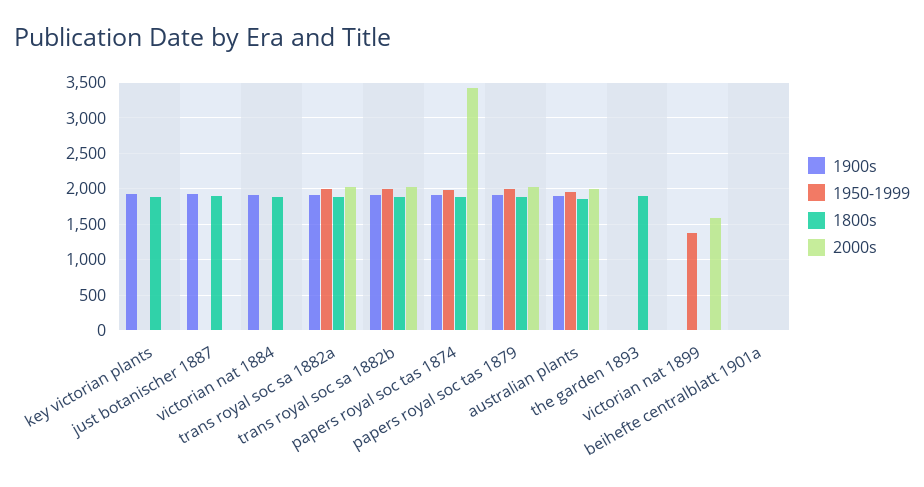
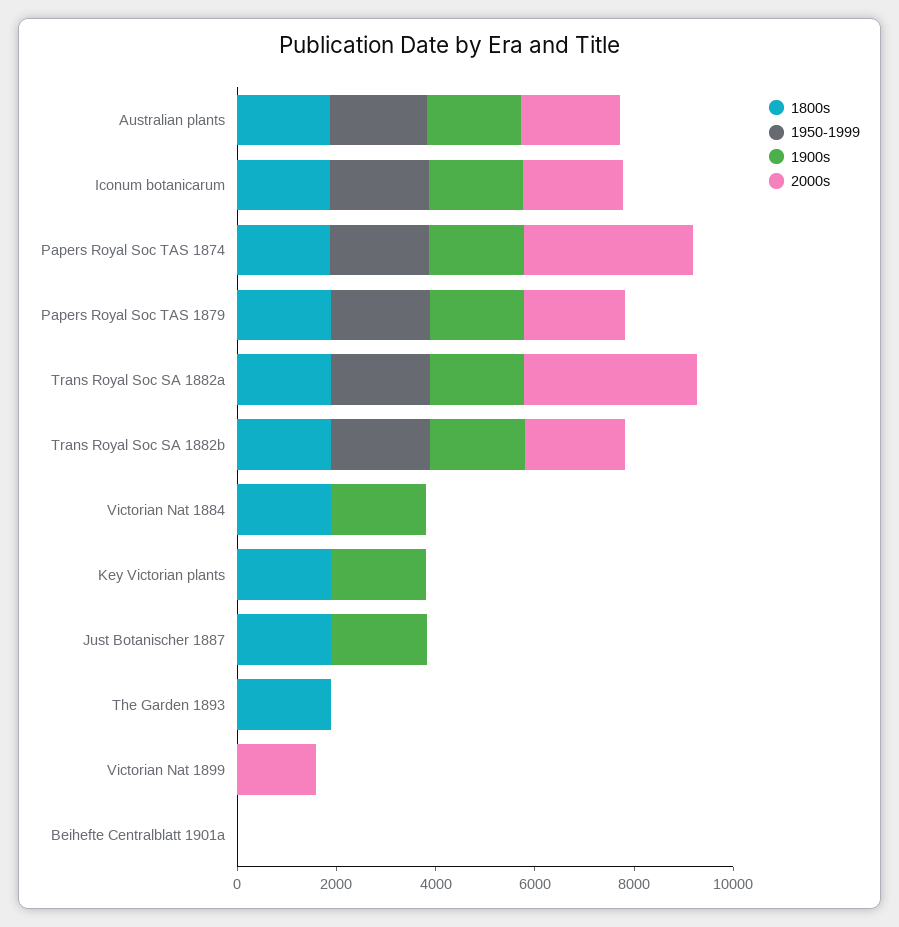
2000s, trans royal soc sa 1882a: 2000 -> 3500
1950-1999, victorian nat 1899: 1400 -> 0
1800s, Iconum botanicarum: none -> 2000
1950-1999, Iconum botanicarum: none -> 2000
1900s, Iconum botanicarum: none -> 2000
2000s, Iconum botanicarum: none -> 2000

